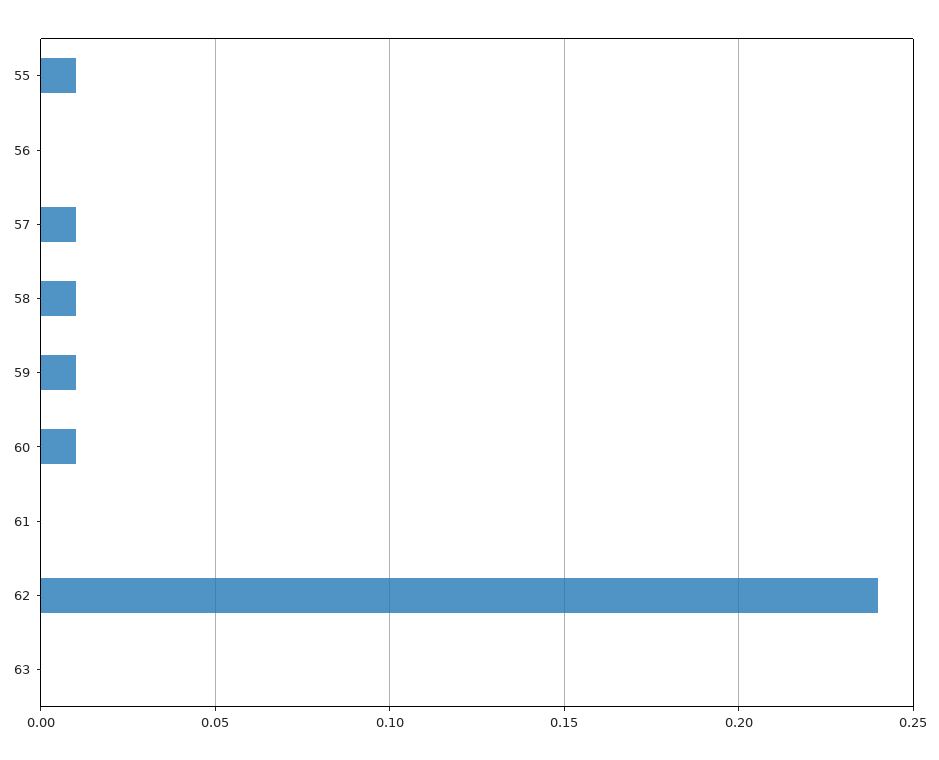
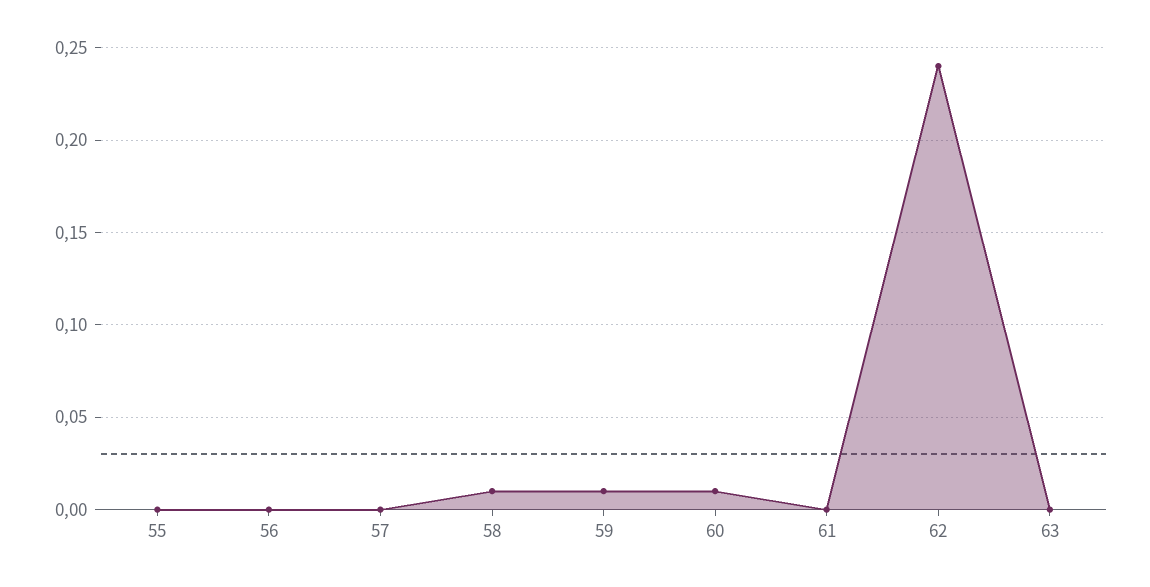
55: 0.01 -> 0
57: 0.01 -> 0

